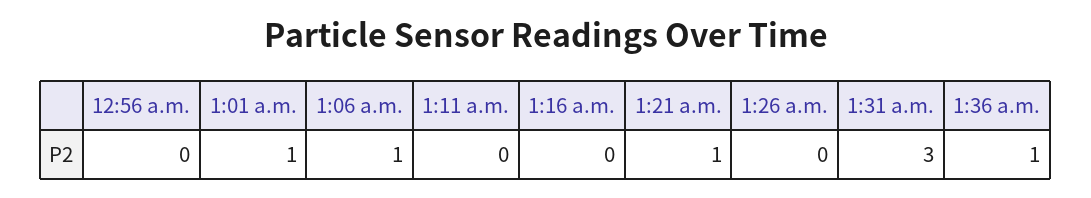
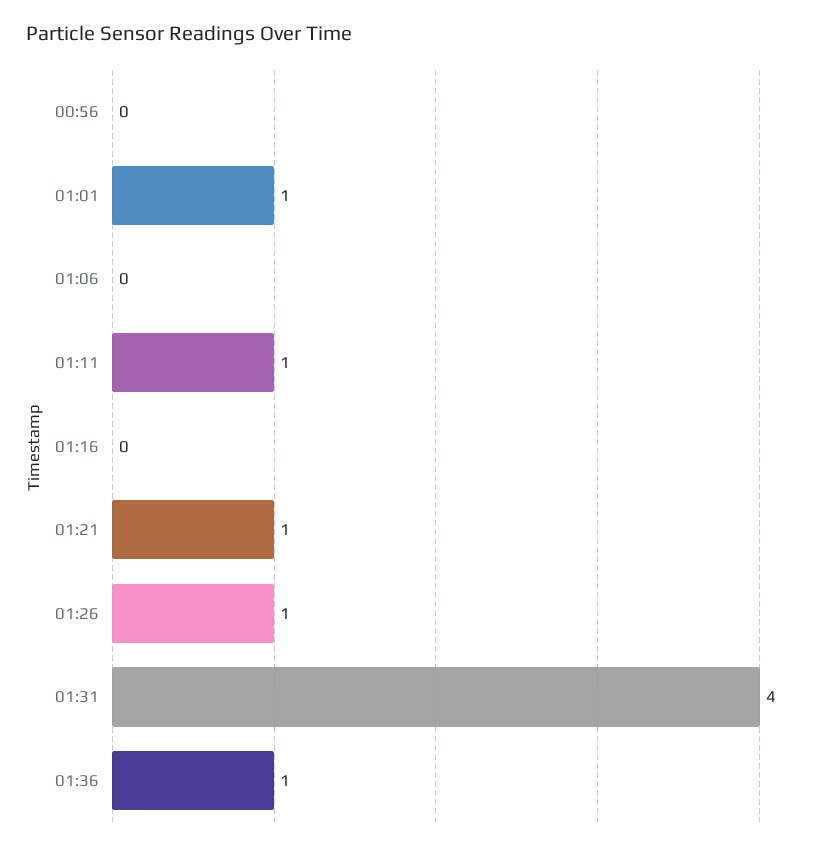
1:06 a.m.: 1 -> 0
1:11 a.m.: 0 -> 1
1:26 a.m.: 0 -> 1
1:31 a.m.: 3 -> 4

